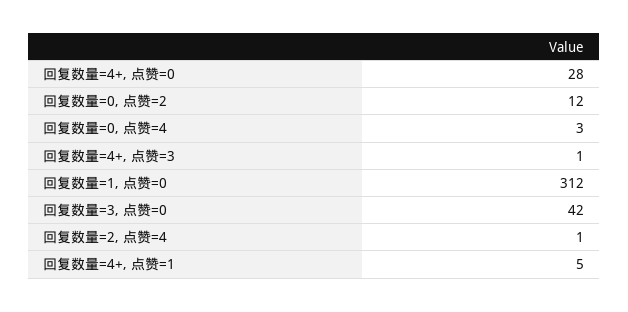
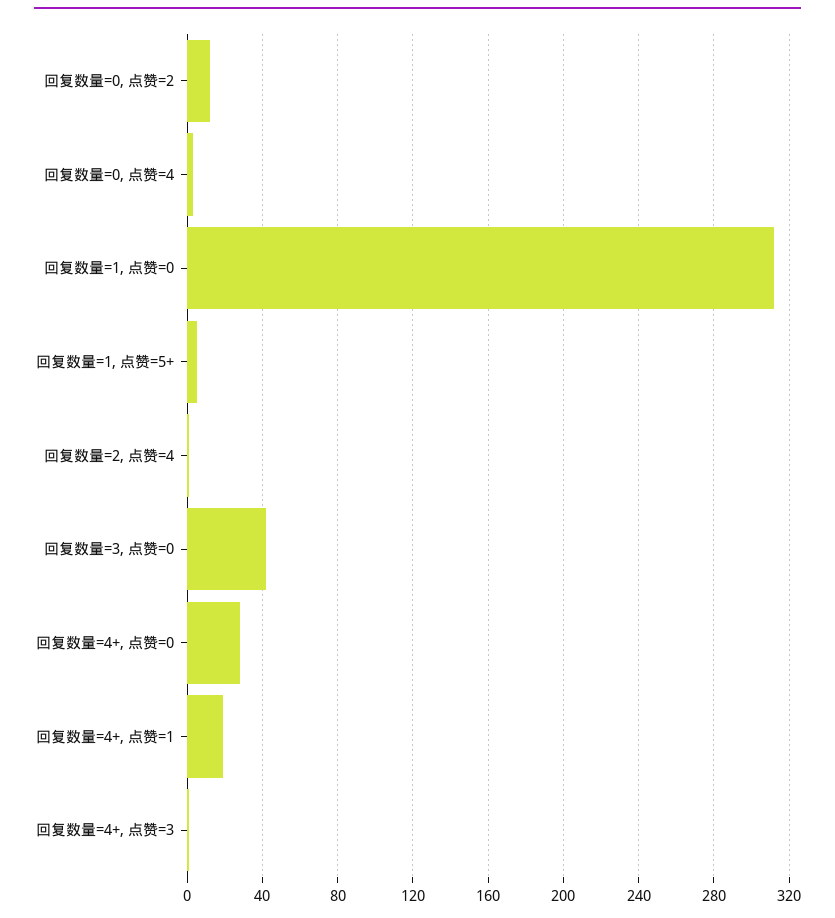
回复数量=4+, 点赞=1: 5 -> 20
回复数量=1, 点赞=5+: none -> 5

